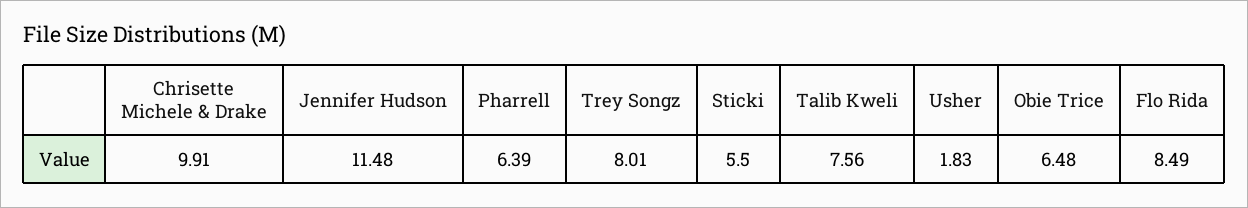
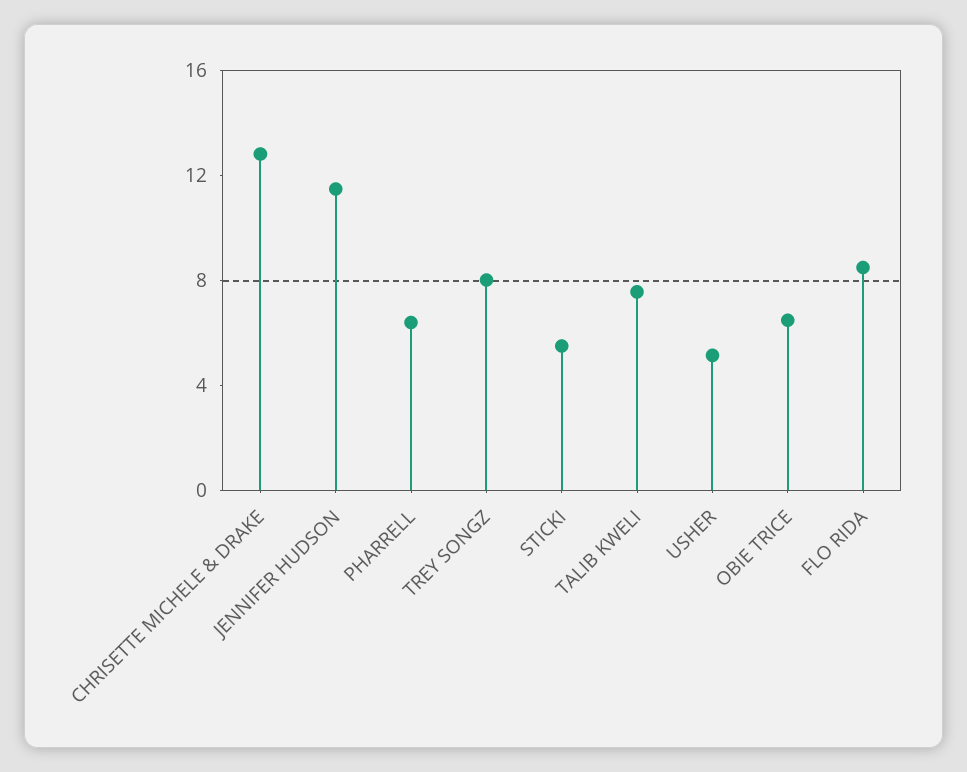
Chrisette Michele & Drake: 9.91 -> 13
Usher: 1.83 -> 5

